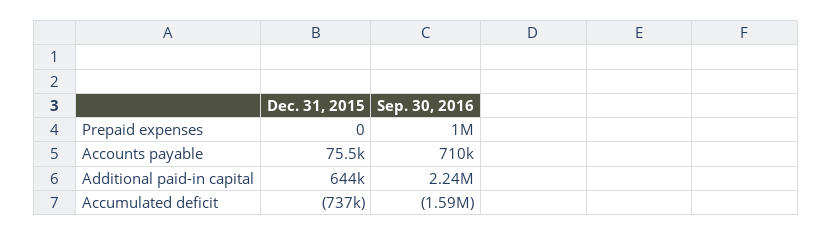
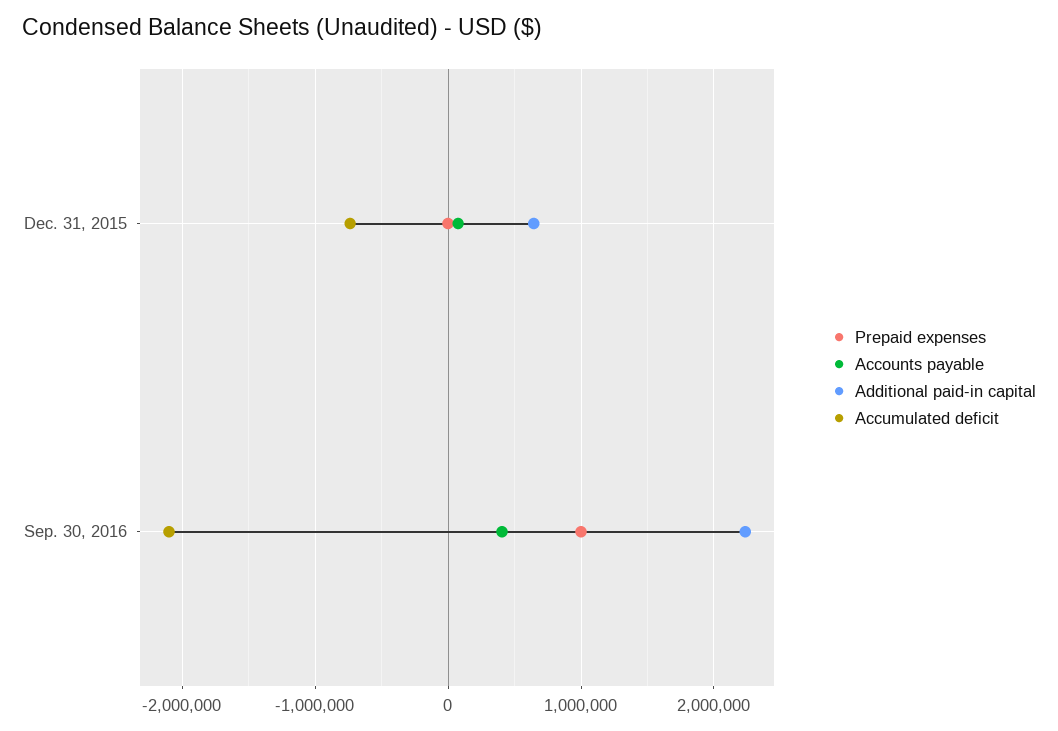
Accounts payable, Sep. 30, 2016: 710000 -> 400000
Accumulated deficit, Sep. 30, 2016: -1590000 -> -2100000

